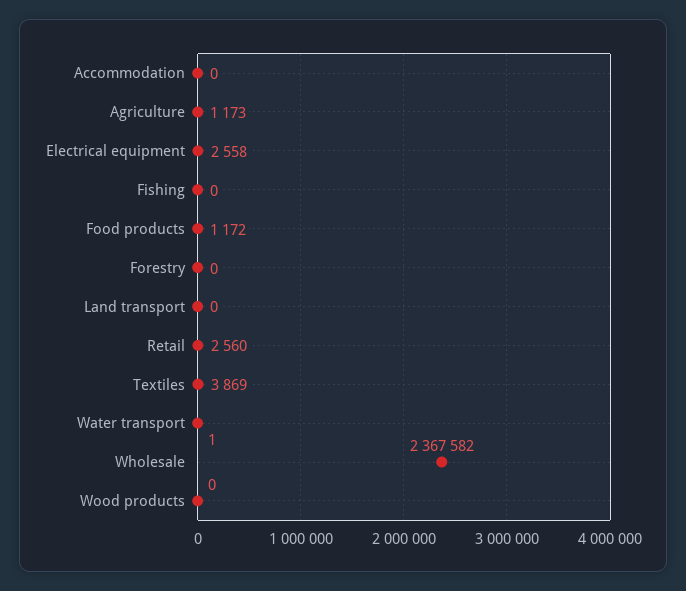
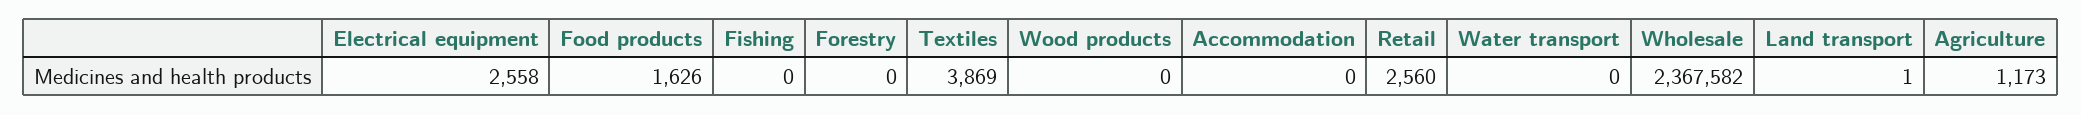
Food products: 1172 -> 1626
Land transport: 0 -> 1
Water transport: 1 -> 0

